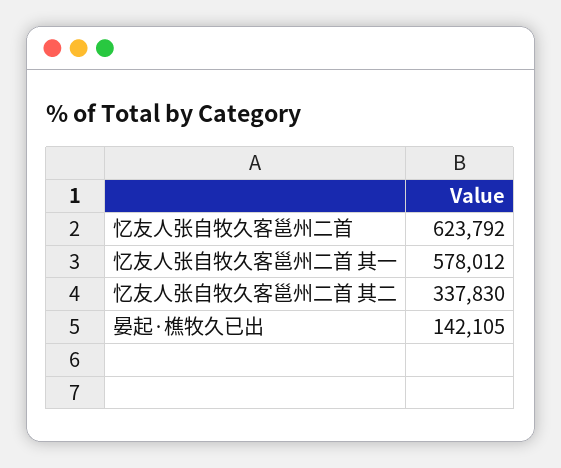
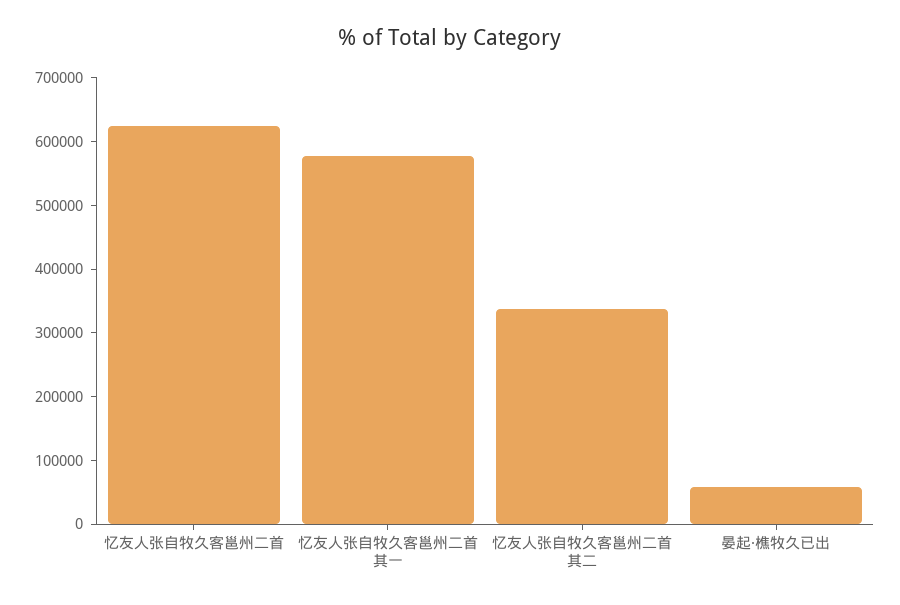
晏起·樵牧久已出: 142105 -> 60000

